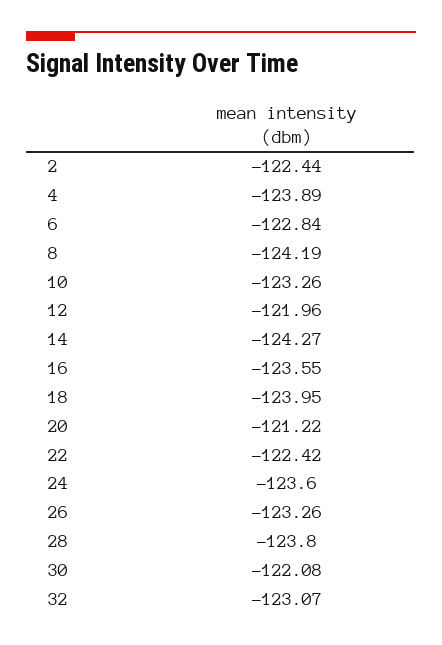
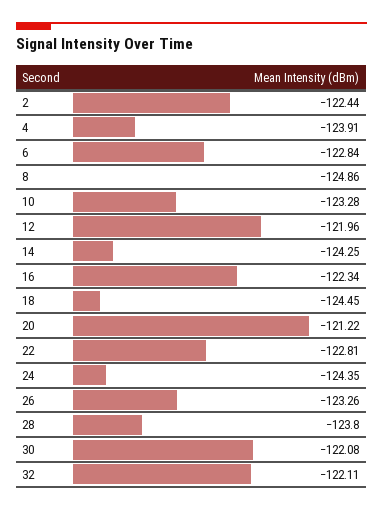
4: -123.89 -> -123.91
8: -124.19 -> -124.86
10: -123.26 -> -123.28
14: -124.27 -> -124.25
16: -123.55 -> -122.34
18: -123.95 -> -124.45
22: -122.42 -> -122.81
24: -123.6 -> -124.35
32: -123.07 -> -122.11

